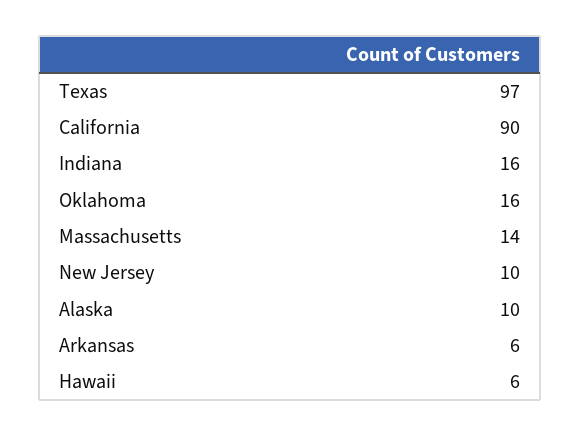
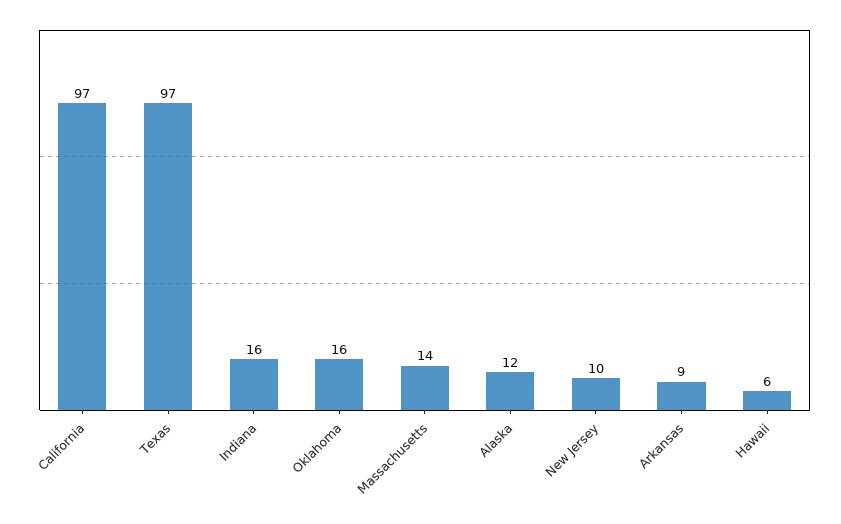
California: 90 -> 97
Alaska: 10 -> 12
Arkansas: 6 -> 9

